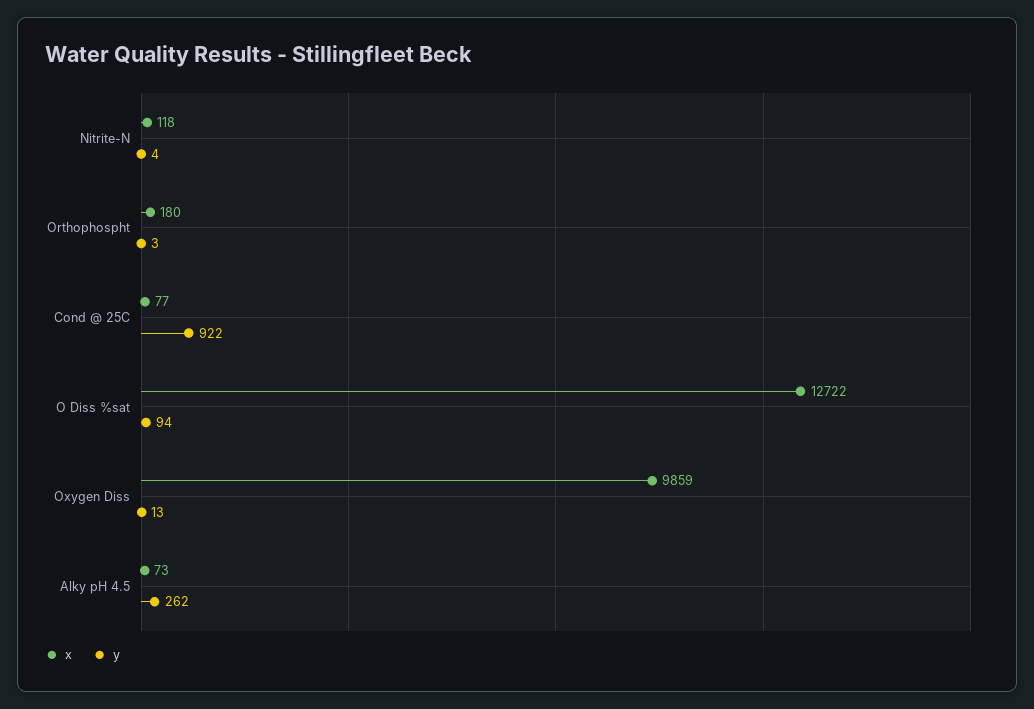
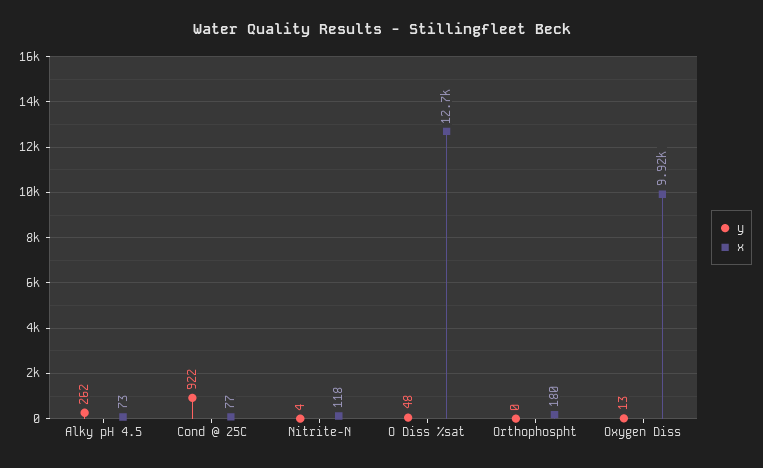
y, Orthophospht: 3 -> 0
y, O Diss %sat: 94 -> 48
x, Oxygen Diss: 9859 -> 9920

